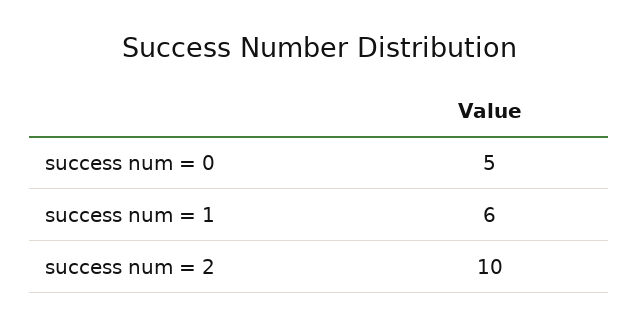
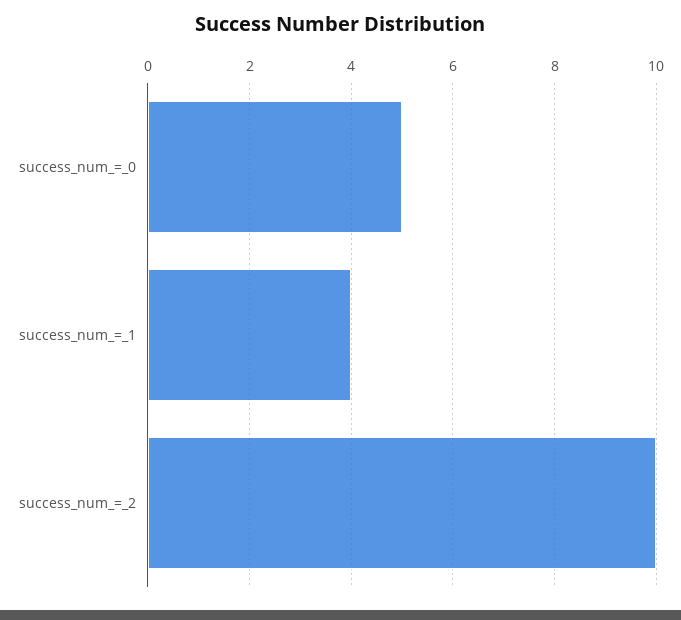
success num = 1: 6 -> 4

